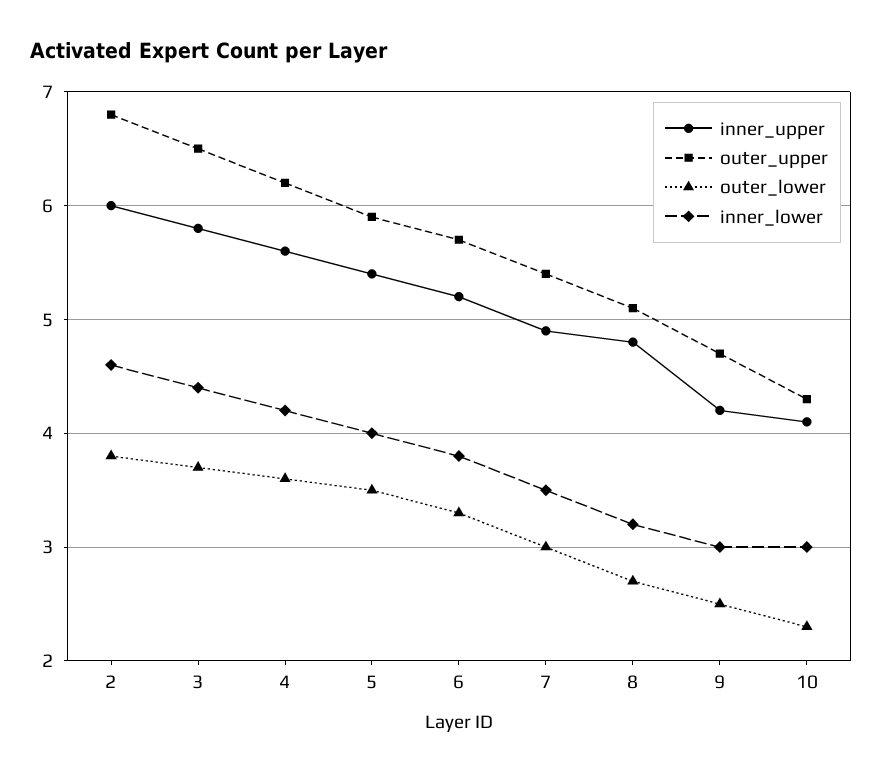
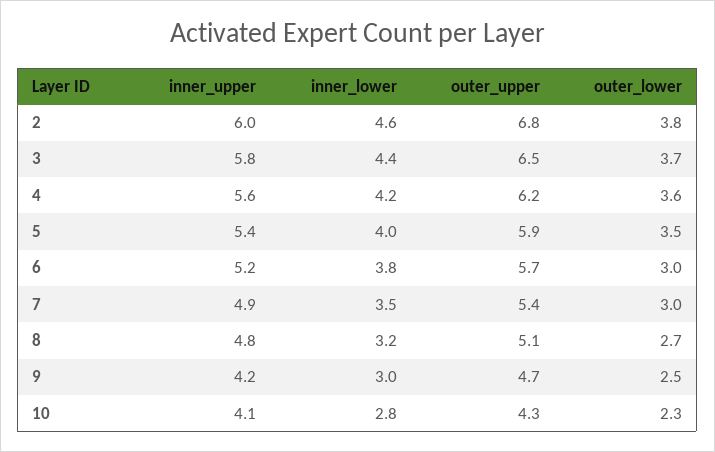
outer_lower, 6: 3.3 -> 3
inner_lower, 10: 3 -> 2.8

